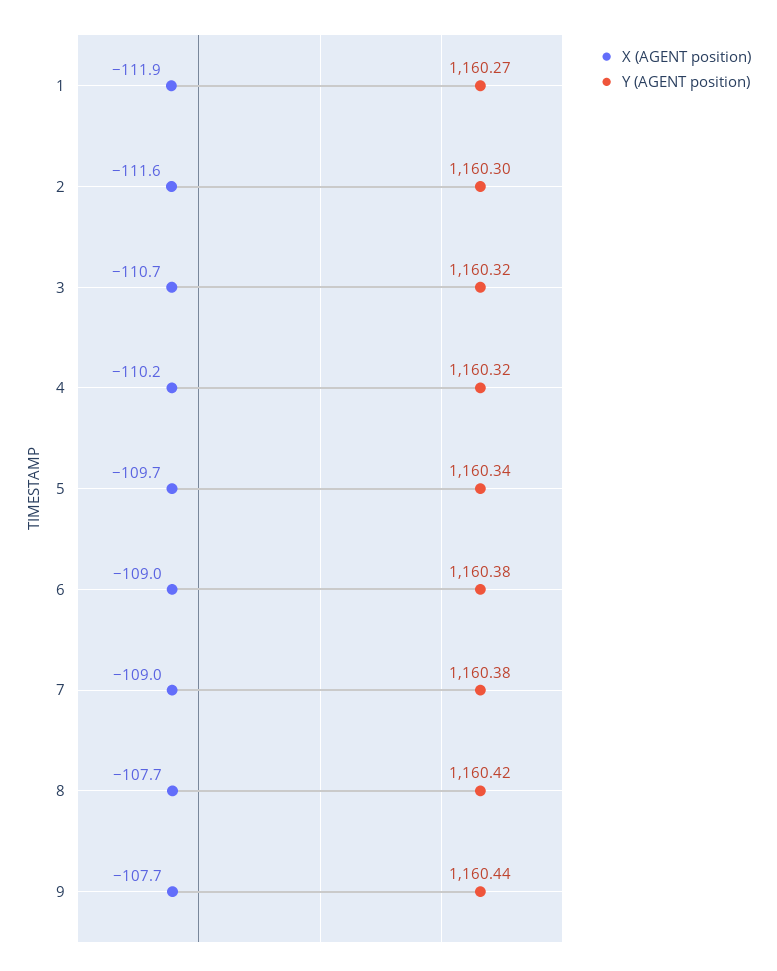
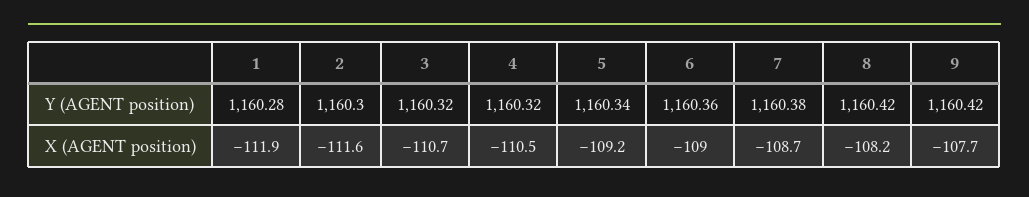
Y (AGENT position), 1: 1160.27 -> 1160.28
X (AGENT position), 4: -110.2 -> -110.5
X (AGENT position), 5: -109.7 -> -109.2
Y (AGENT position), 6: 1160.38 -> 1160.36
X (AGENT position), 7: -109 -> -108.7
X (AGENT position), 8: -107.7 -> -108.2
Y (AGENT position), 9: 1160.44 -> 1160.42

